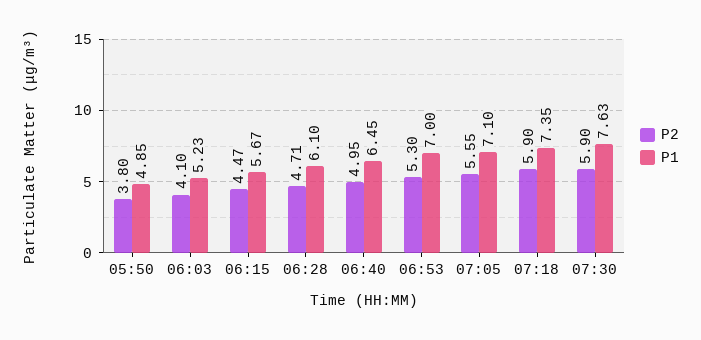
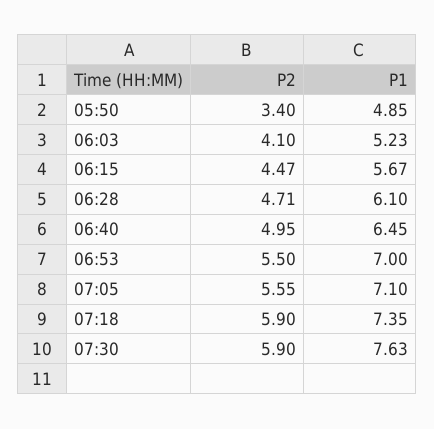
P2, 05:50: 3.8 -> 3.4
P2, 06:53: 5.3 -> 5.5

